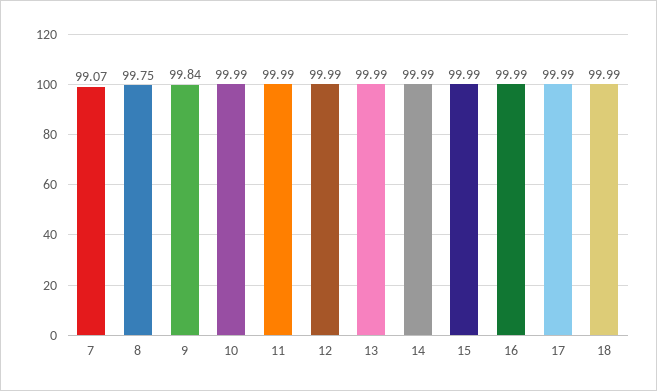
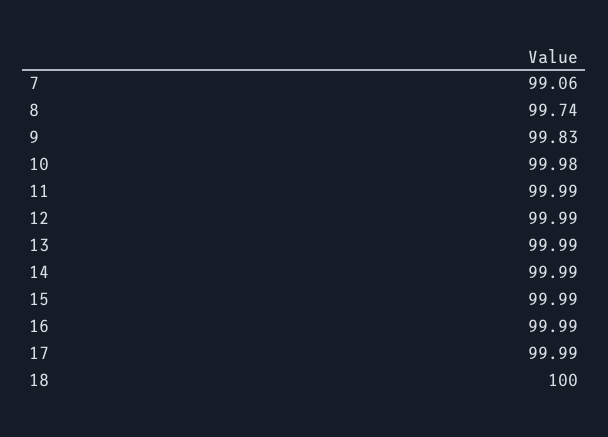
7: 99.07 -> 99.06
8: 99.75 -> 99.74
9: 99.84 -> 99.83
10: 99.99 -> 99.98
18: 99.99 -> 100

